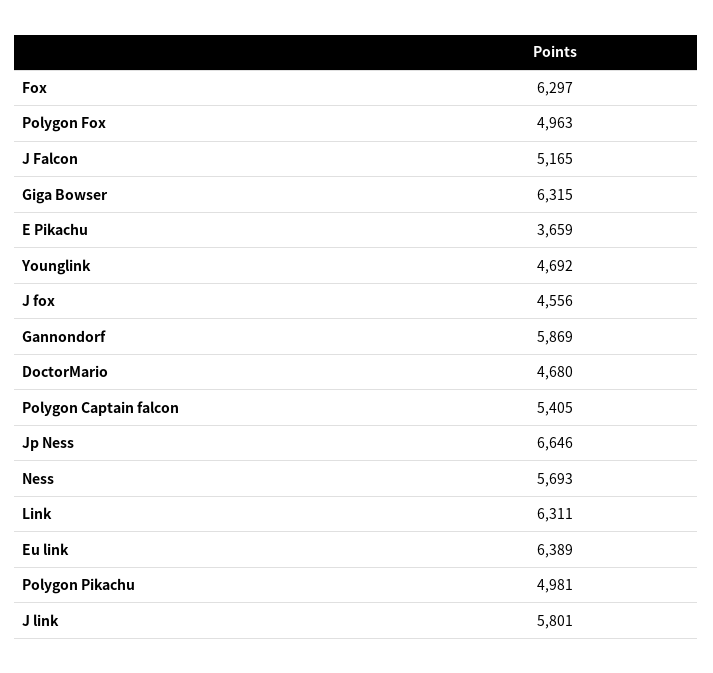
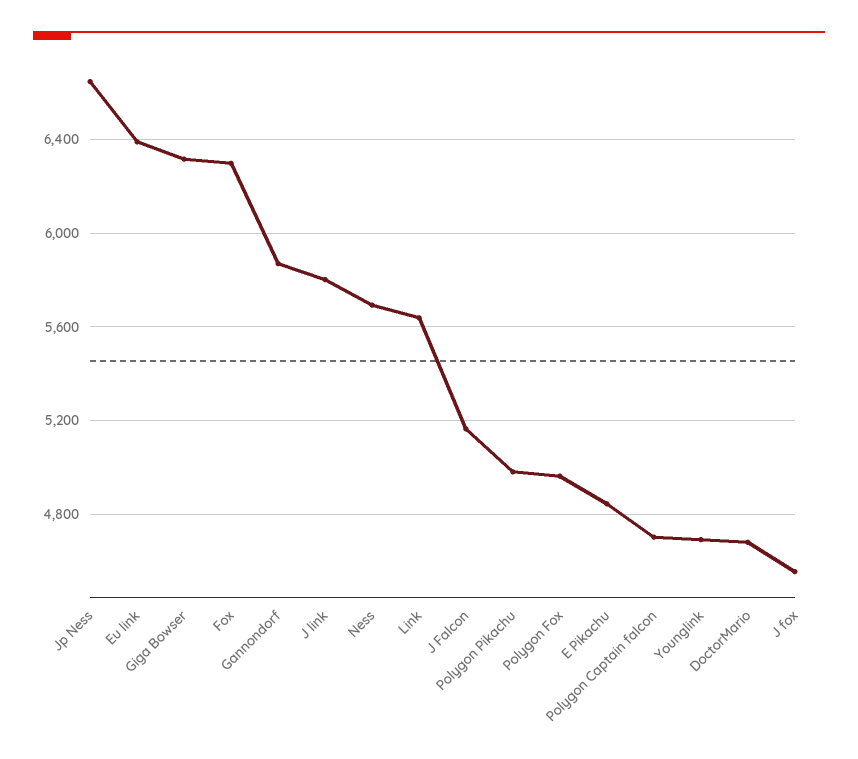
E Pikachu: 3659 -> 4850
Polygon Captain falcon: 5405 -> 4700
Link: 6311 -> 5650

